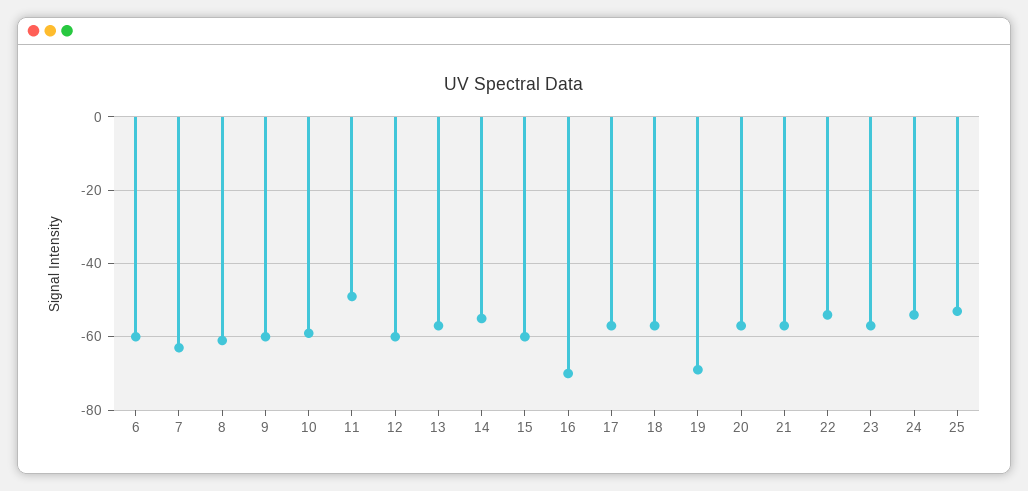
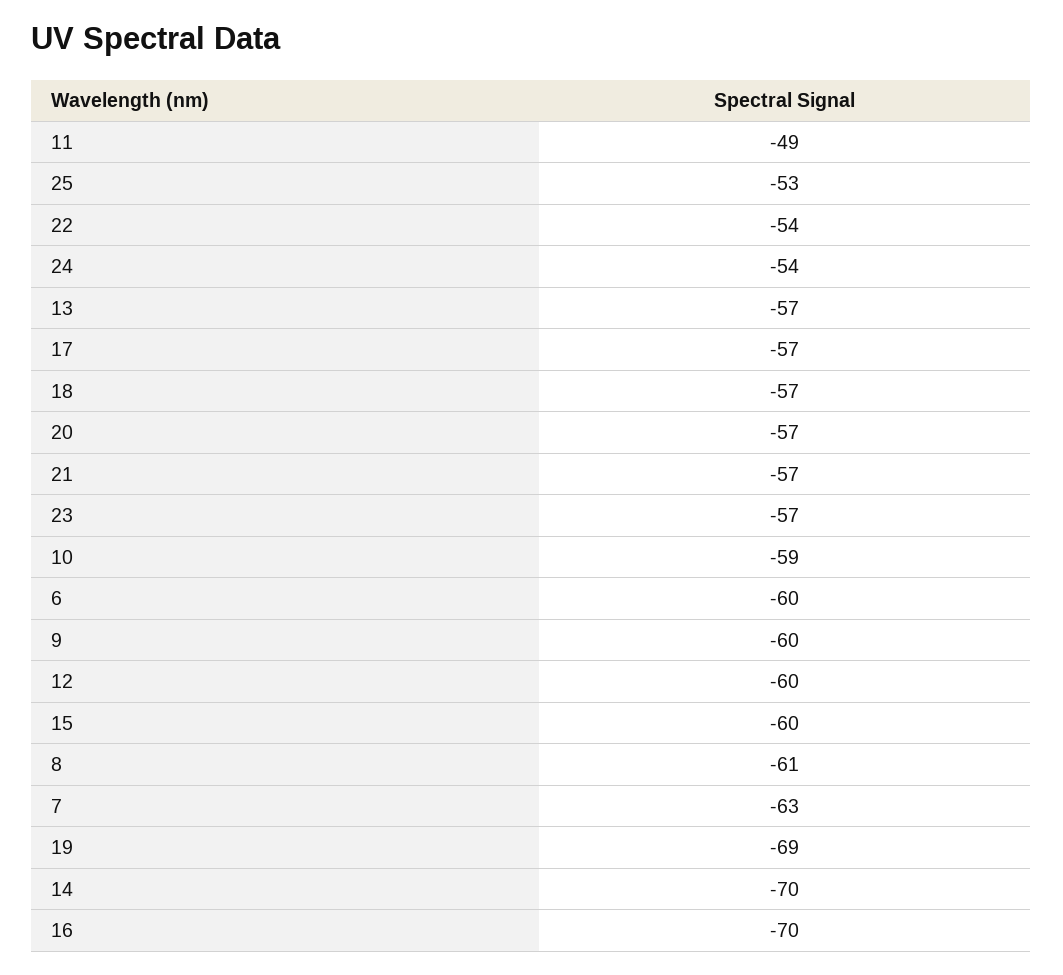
14: -55 -> -70

